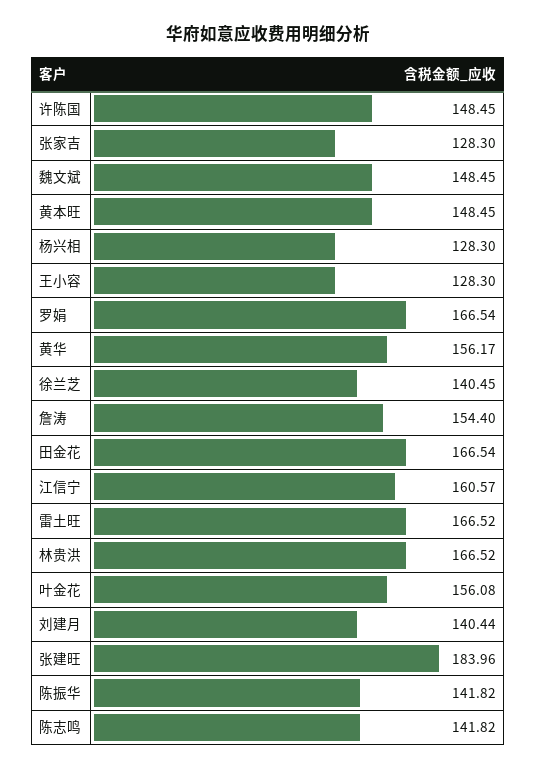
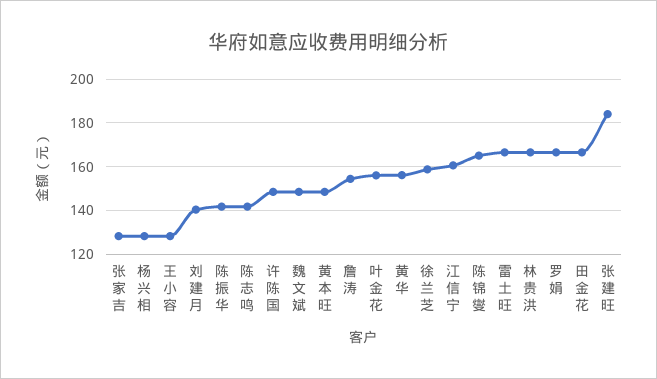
徐兰芝: 140.45 -> 160
陈锦燮: none -> 165

